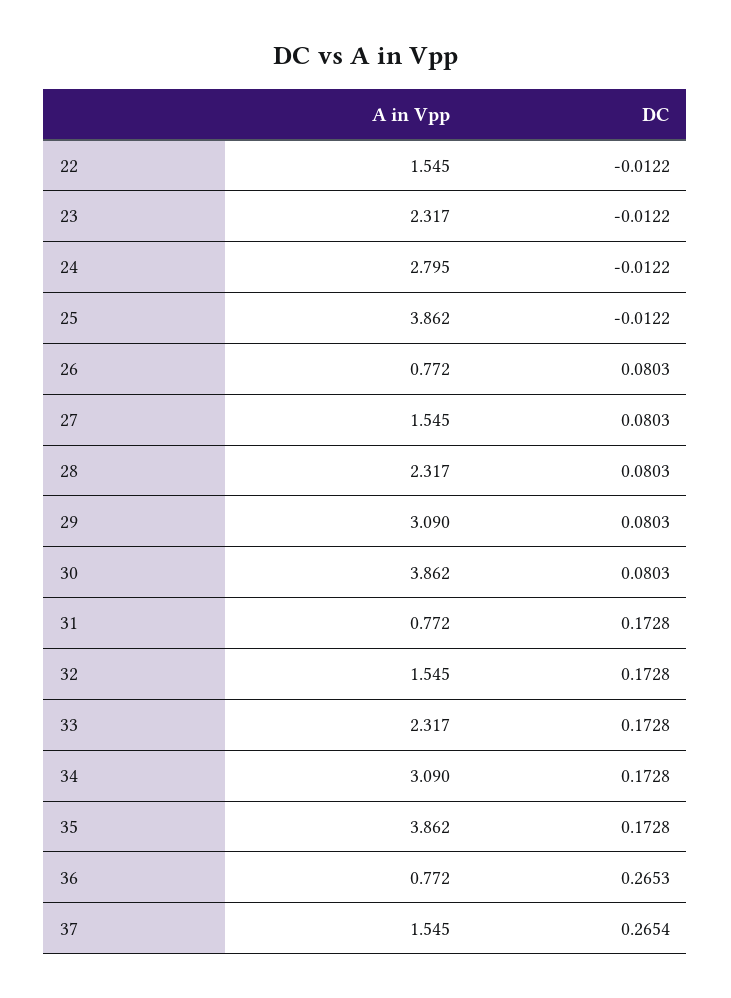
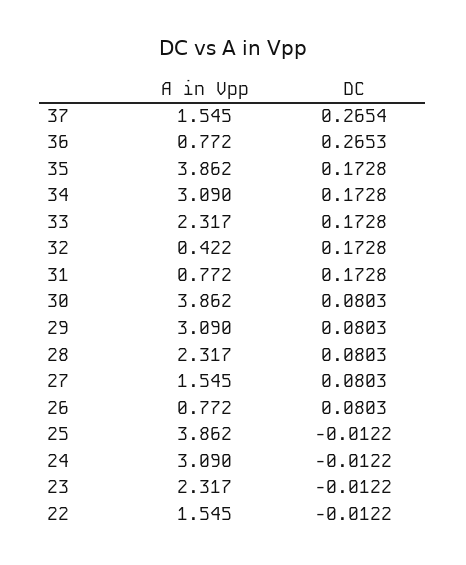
A in Vpp, 24: 2.795 -> 3.09
A in Vpp, 32: 1.545 -> 0.422

